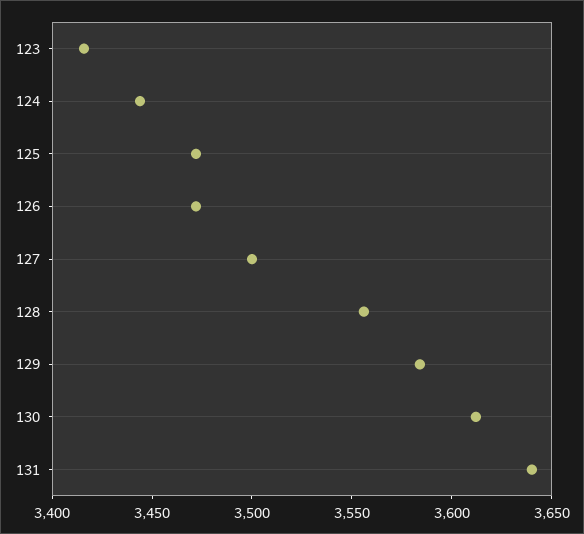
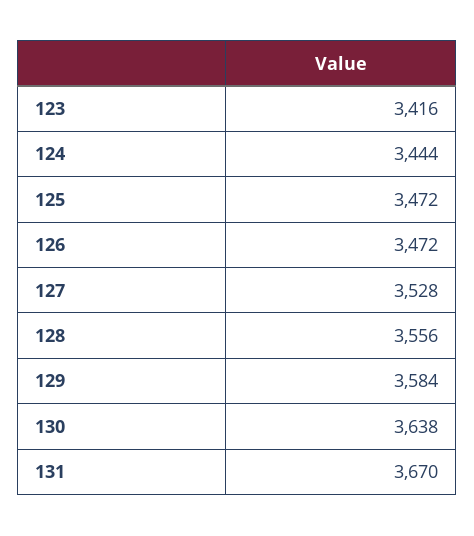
127: 3500 -> 3528
130: 3610 -> 3638
131: 3640 -> 3670

